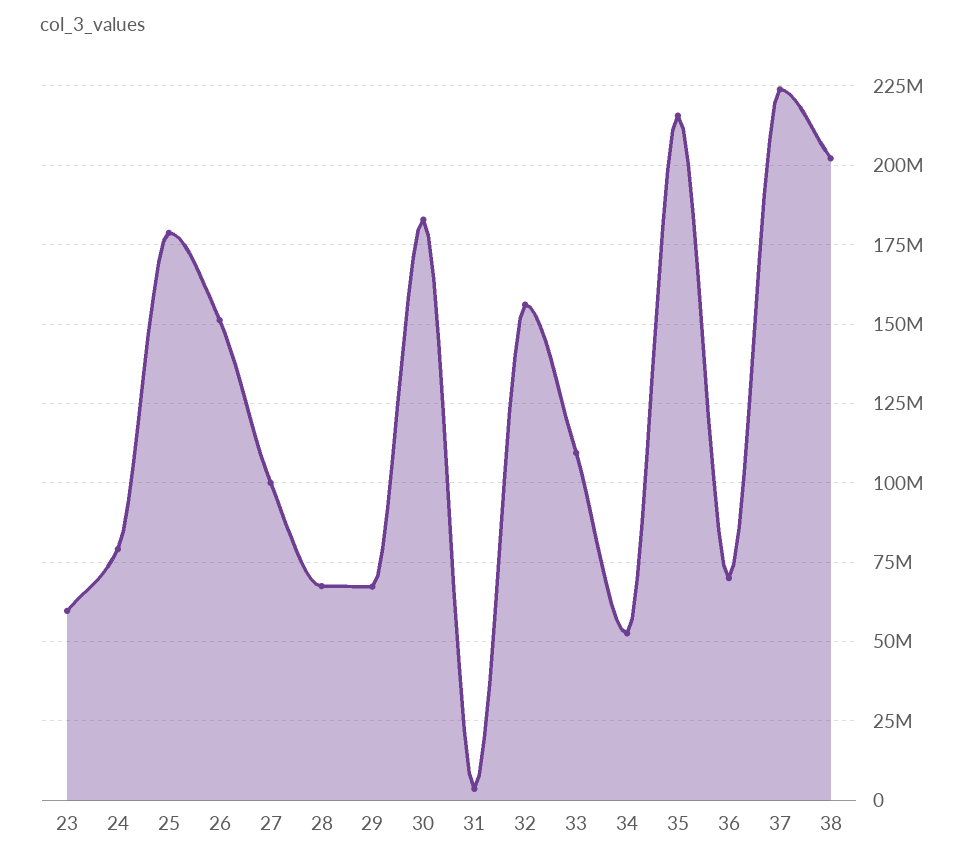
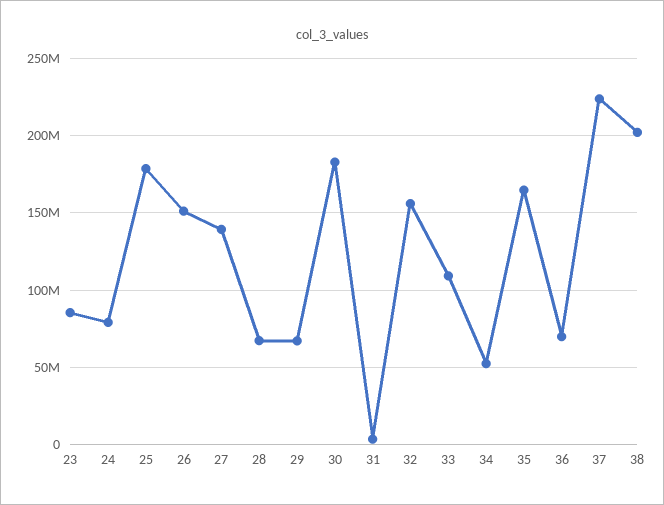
23: 60000000 -> 85000000
27: 100000000 -> 140000000
35: 215000000 -> 165000000

